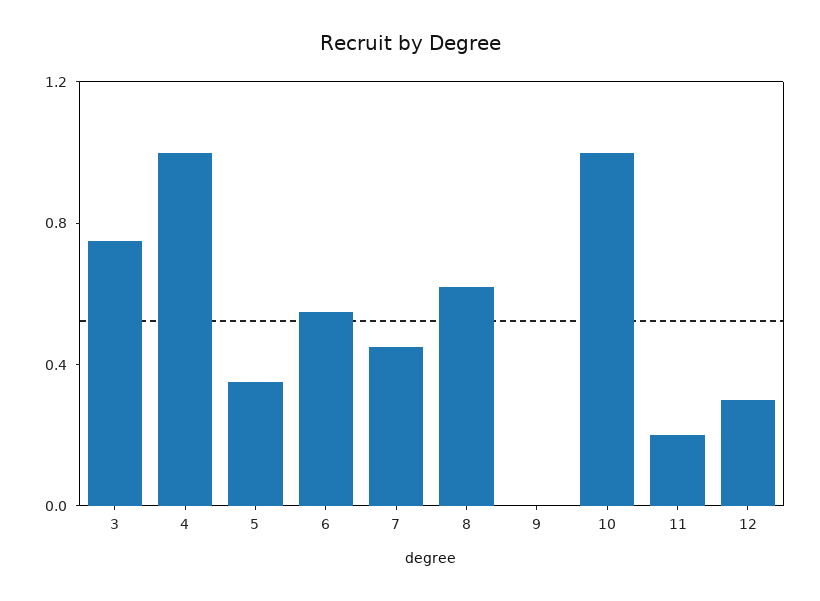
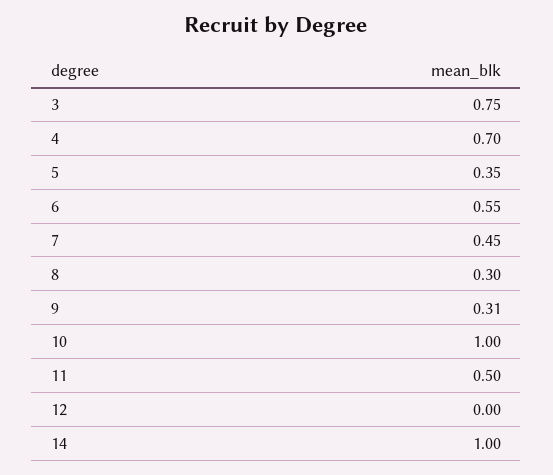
4: 1 -> 0.7
8: 0.6 -> 0.3
9: 0 -> 0.31
11: 0.2 -> 0.5
12: 0.3 -> 0
14: none -> 1

